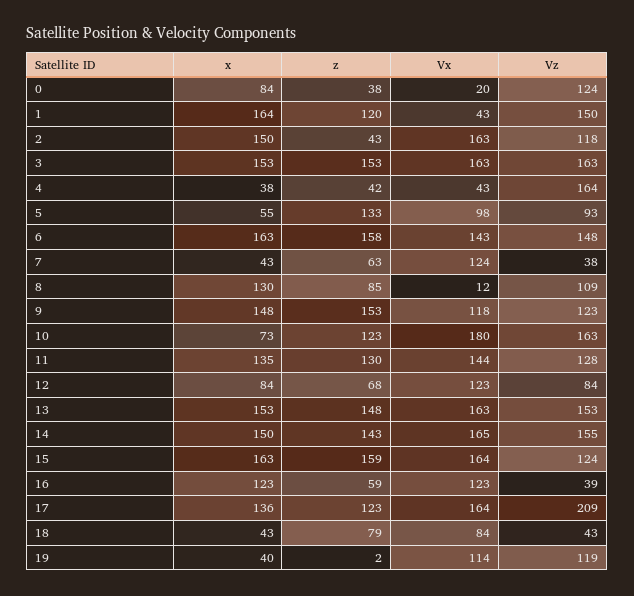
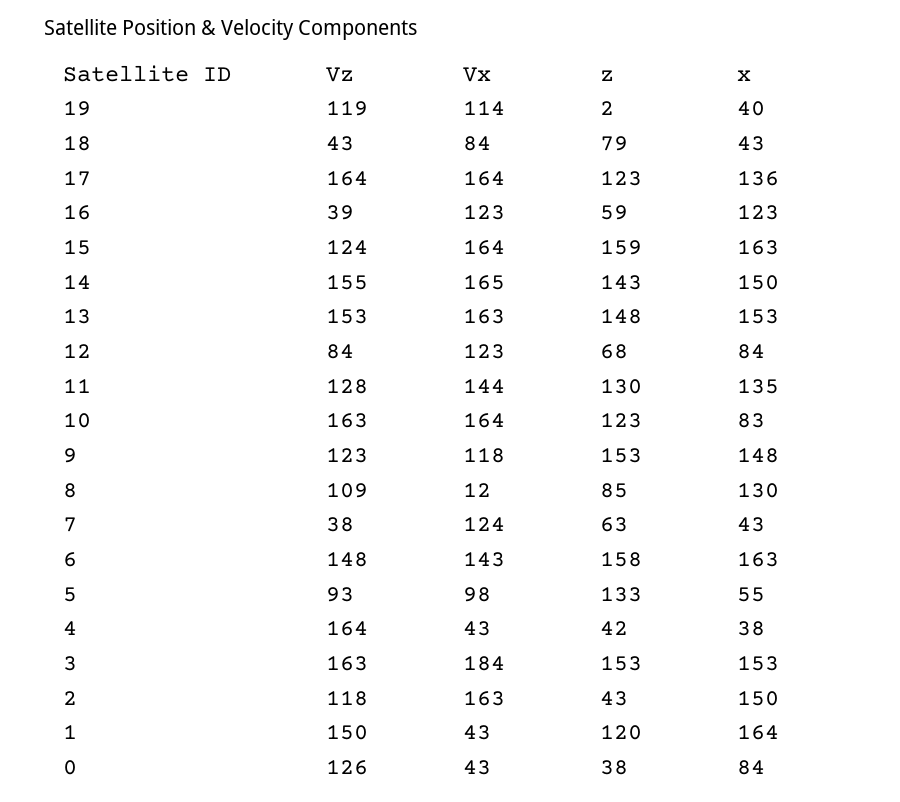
Vx, 0: 20 -> 43
Vz, 0: 124 -> 126
Vx, 3: 163 -> 184
x, 10: 73 -> 83
Vx, 10: 180 -> 164
Vz, 17: 209 -> 164

